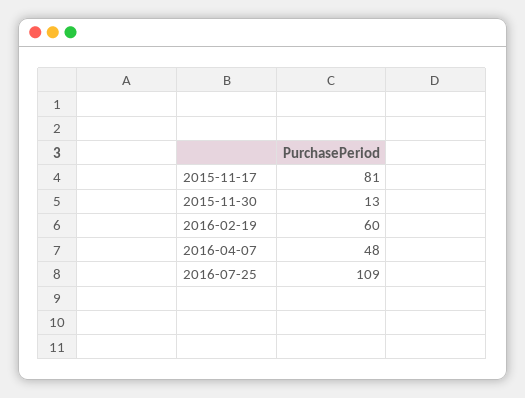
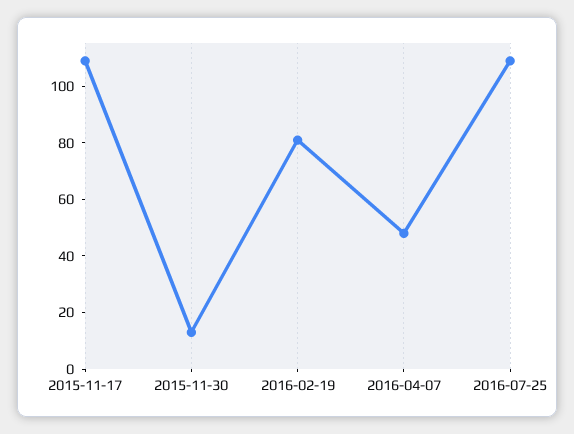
2015-11-17: 81 -> 110
2016-02-19: 60 -> 80

